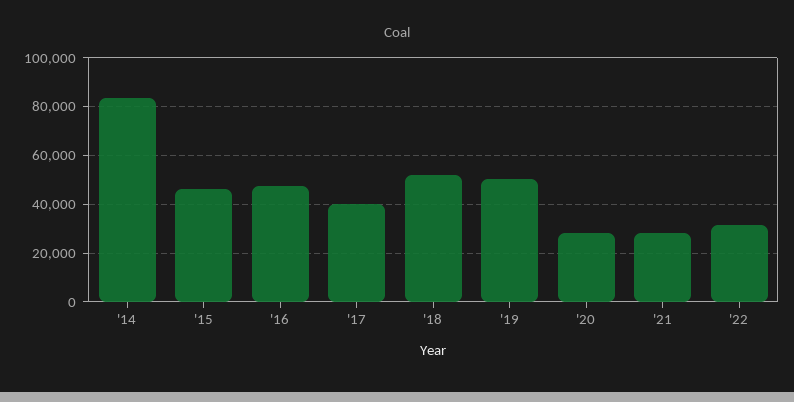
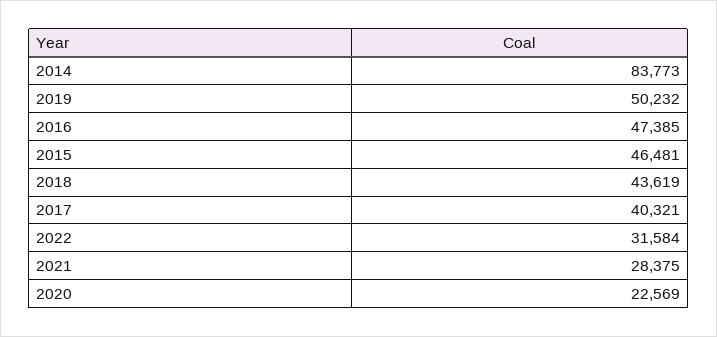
'18: 52500 -> 43619
'20: 27500 -> 22569

